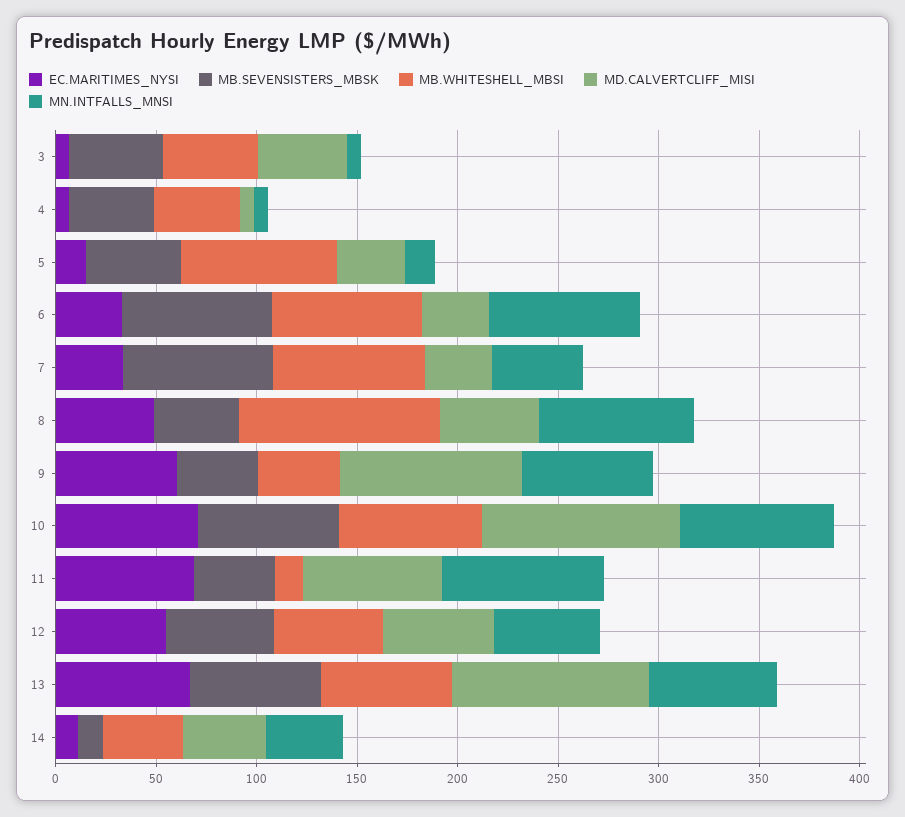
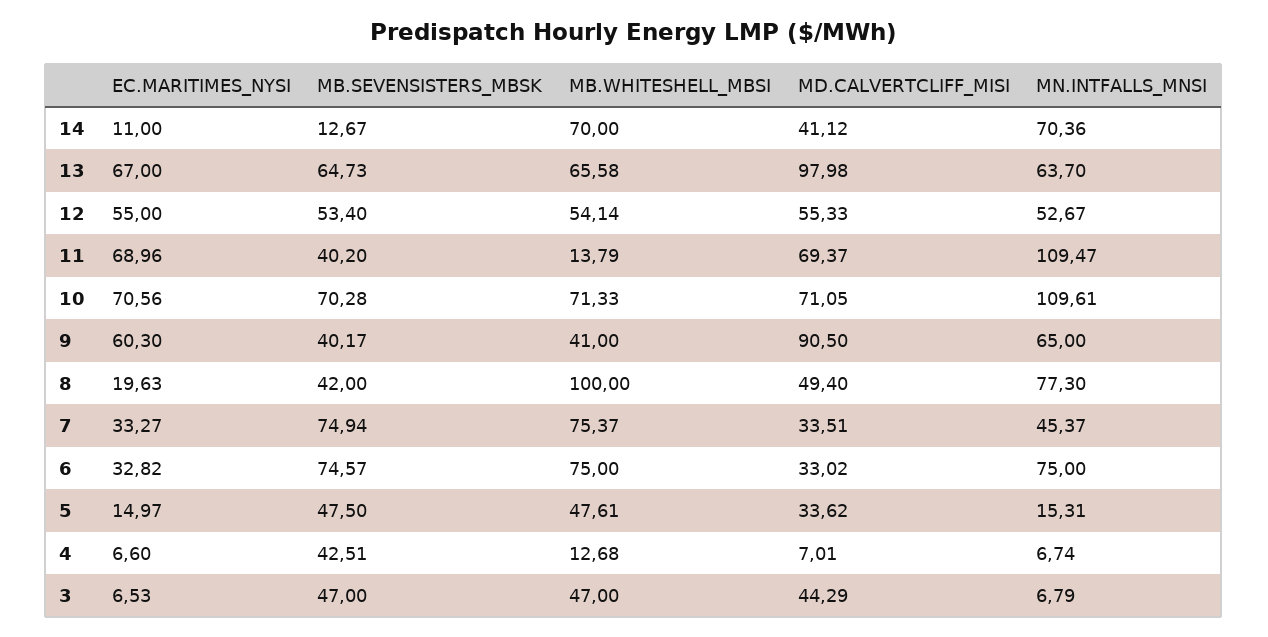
MB.WHITESHELL_MBSI, 4: 40 -> 12.68
MB.WHITESHELL_MBSI, 5: 80 -> 47.61
EC.MARITIMES_NYSI, 8: 50 -> 19.63
MD.CALVERTCLIFF_MISI, 10: 100 -> 71.05
MN.INTFALLS_MNSI, 10: 80 -> 109.61
MN.INTFALLS_MNSI, 11: 80 -> 109.47
MB.WHITESHELL_MBSI, 14: 40 -> 70
MN.INTFALLS_MNSI, 14: 40 -> 70.36

